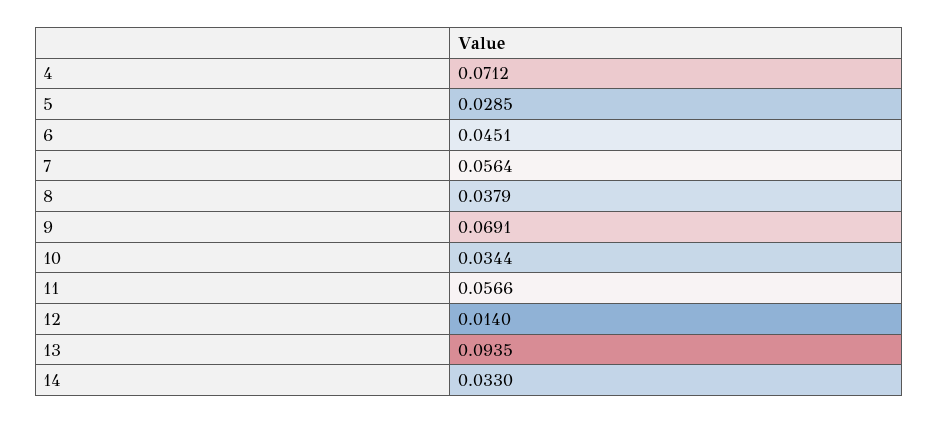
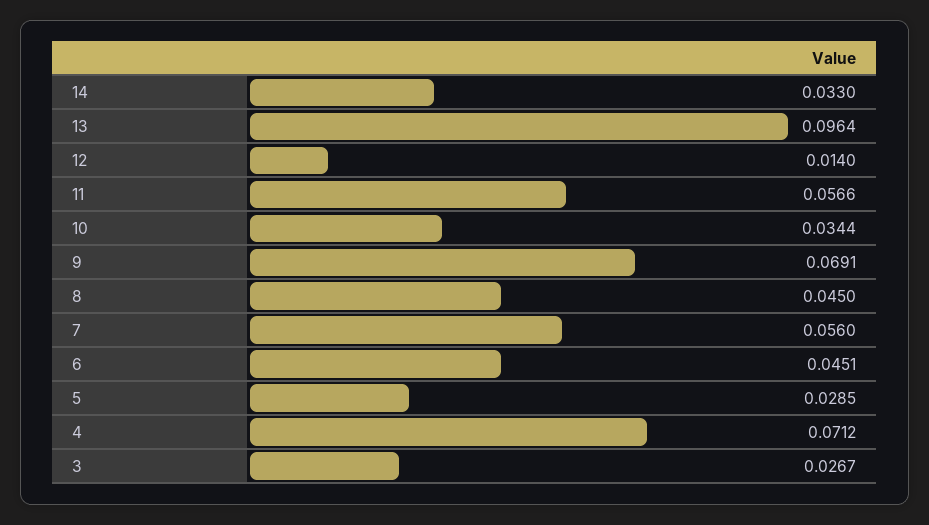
7: 0.0564 -> 0.056
8: 0.0379 -> 0.045
13: 0.0935 -> 0.0964
3: none -> 0.0267

